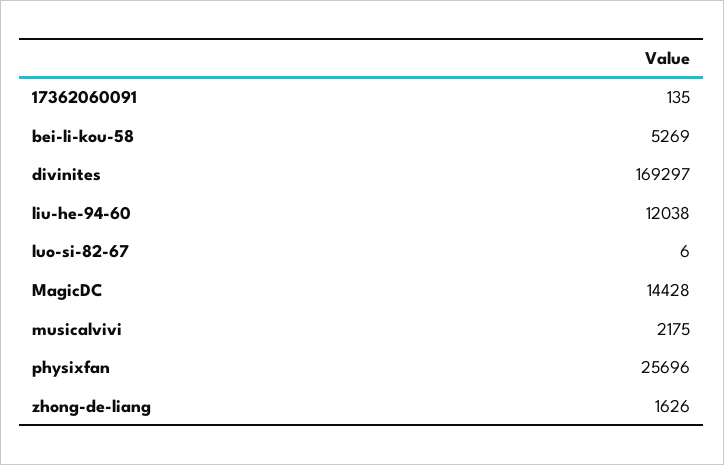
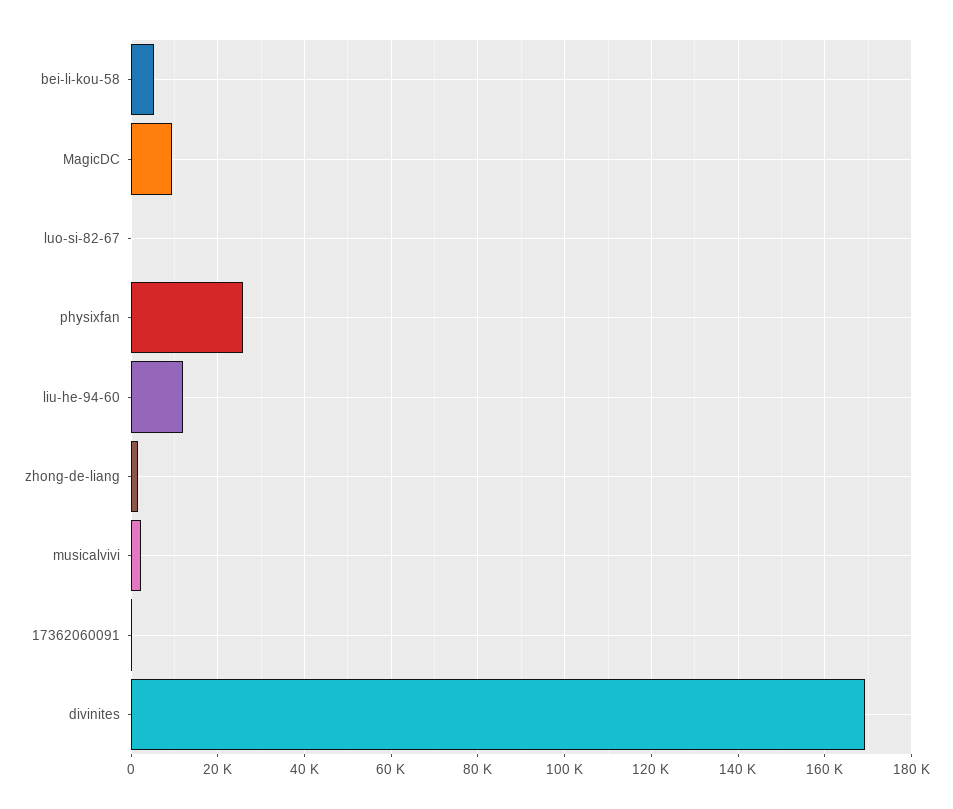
MagicDC: 14428 -> 10000

